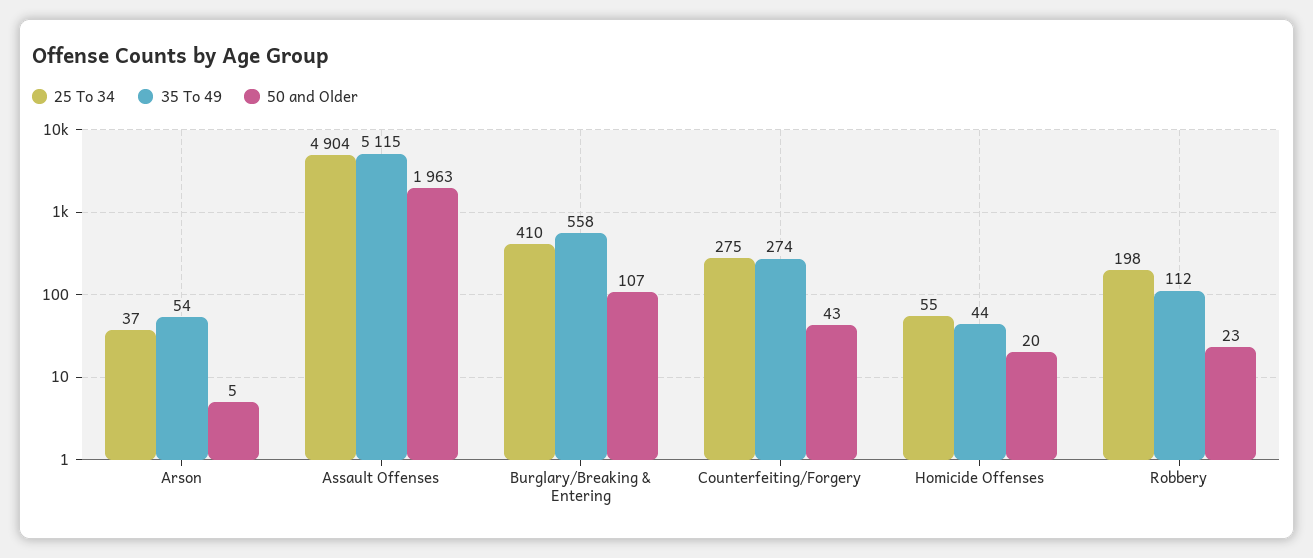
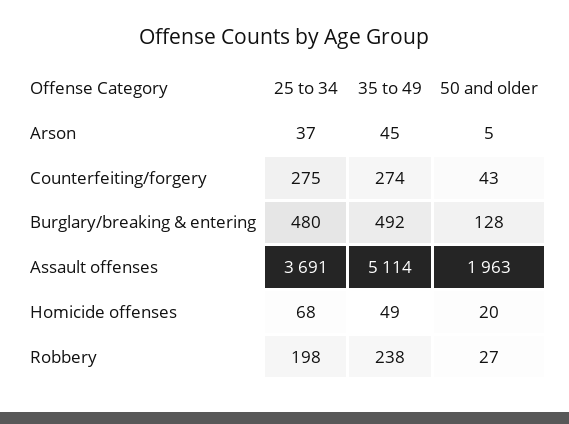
35 To 49, Arson: 54 -> 45
25 To 34, Assault Offenses: 4904 -> 3691
35 To 49, Assault Offenses: 5115 -> 5114
25 To 34, Burglary/Breaking & Entering: 410 -> 480
35 To 49, Burglary/Breaking & Entering: 558 -> 492
50 and Older, Burglary/Breaking & Entering: 107 -> 128
25 To 34, Homicide Offenses: 55 -> 68
35 To 49, Homicide Offenses: 44 -> 49
35 To 49, Robbery: 112 -> 238
50 and Older, Robbery: 23 -> 27

